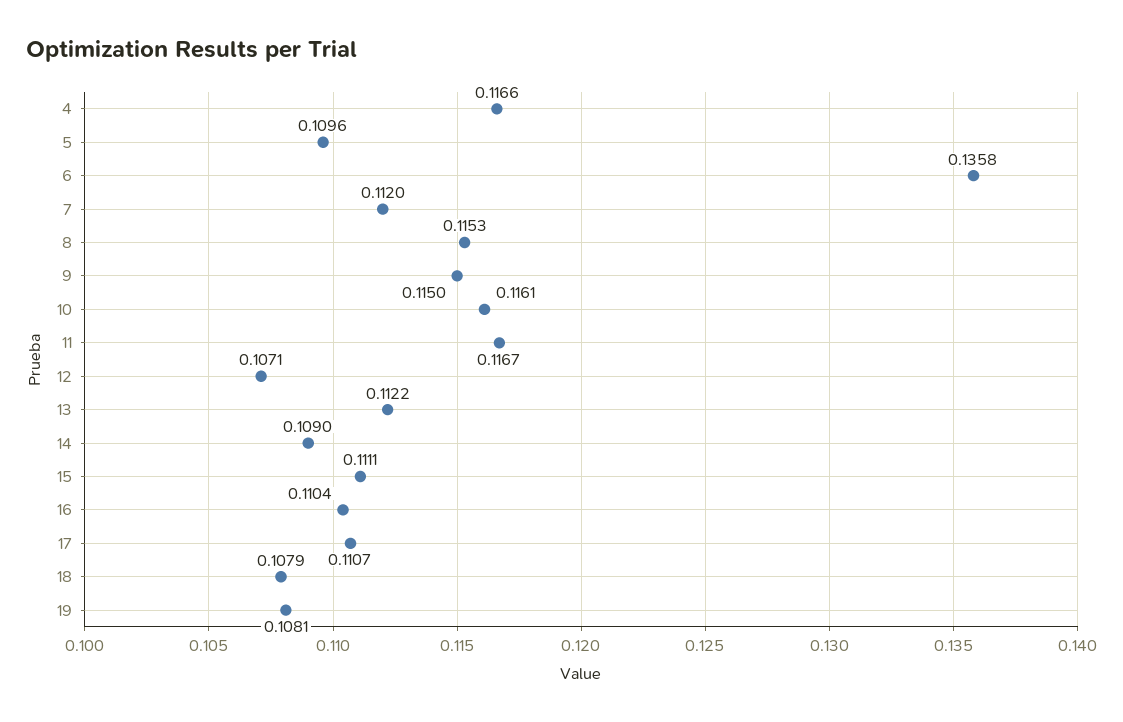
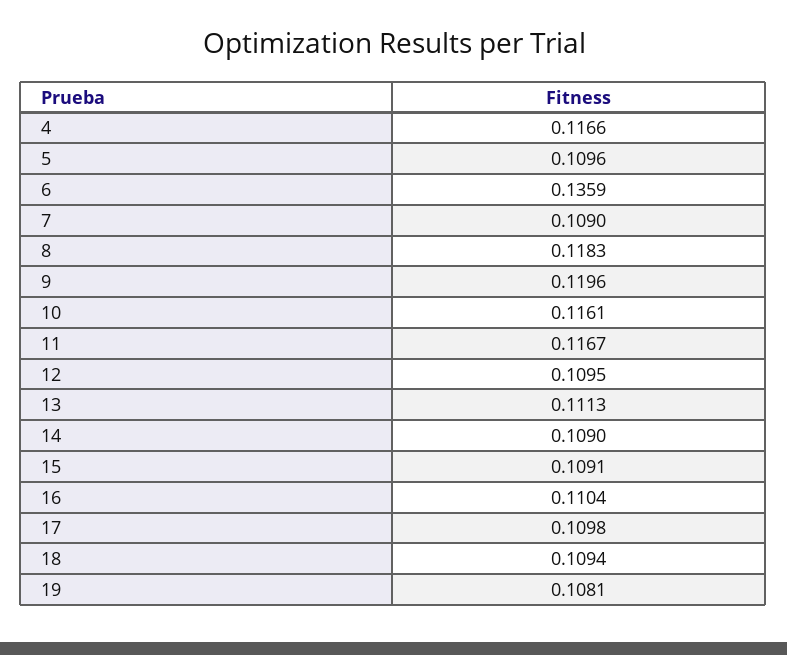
6: 0.1358 -> 0.1359
7: 0.112 -> 0.109
8: 0.1153 -> 0.1183
9: 0.115 -> 0.1196
12: 0.1071 -> 0.1095
13: 0.1122 -> 0.1113
15: 0.1111 -> 0.1091
17: 0.1107 -> 0.1098
18: 0.1079 -> 0.1094

